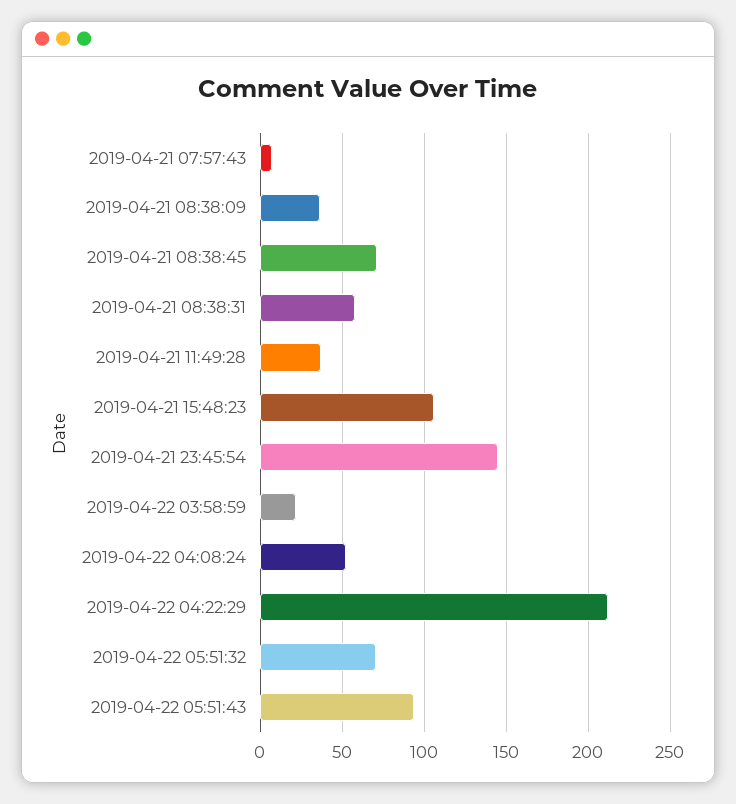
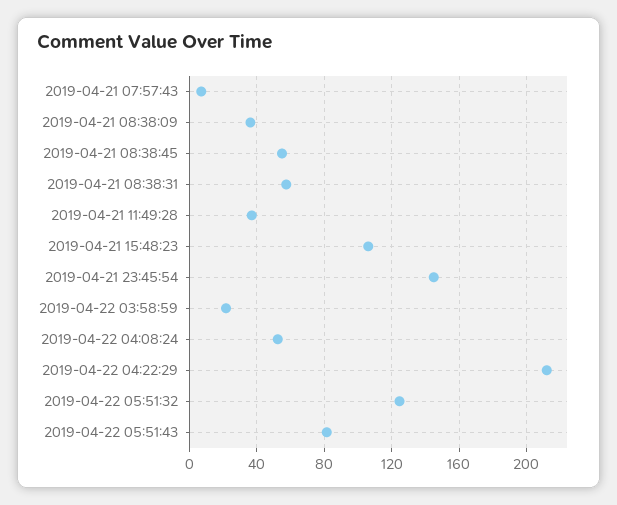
2019-04-21 08:38:45: 70 -> 55
2019-04-22 05:51:32: 70 -> 125
2019-04-22 05:51:43: 95 -> 80

